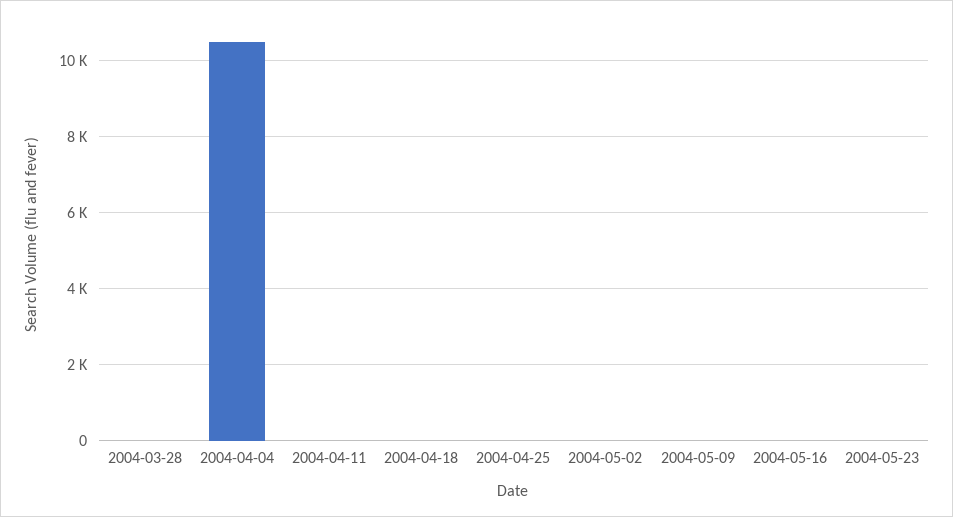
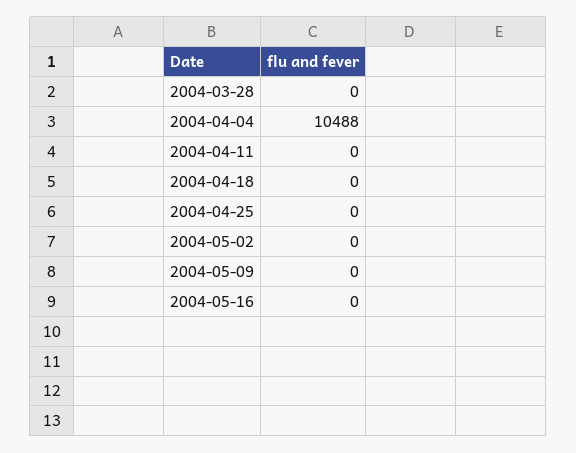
2004-05-23: 0 -> none

